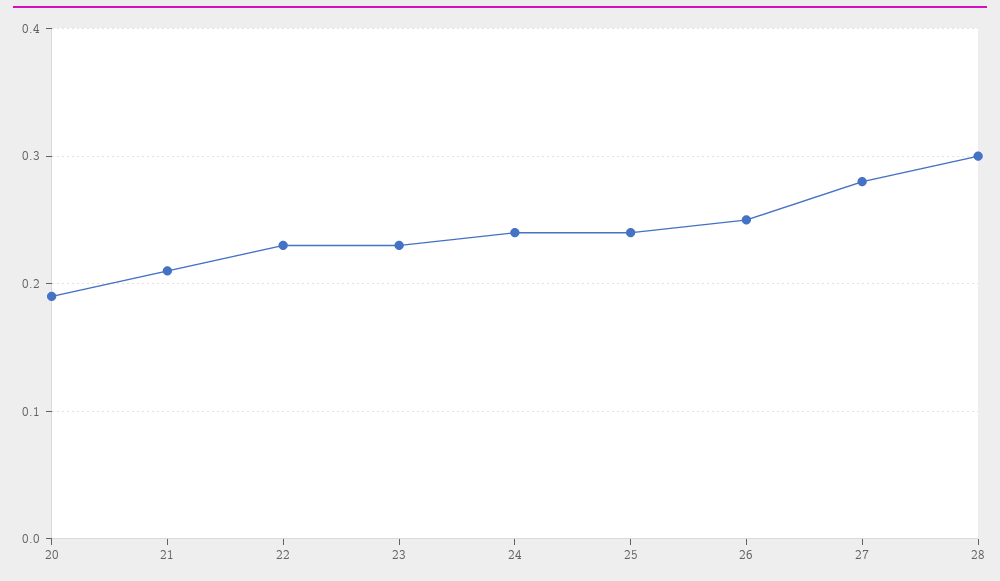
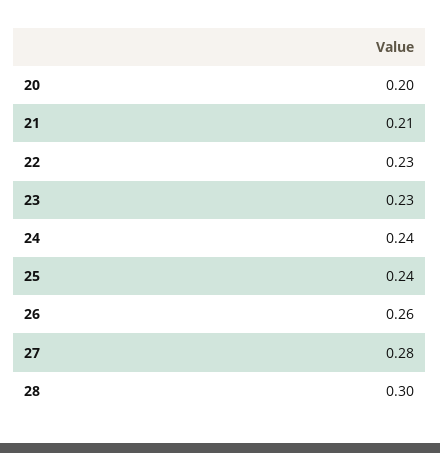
20: 0.19 -> 0.2
26: 0.25 -> 0.26

